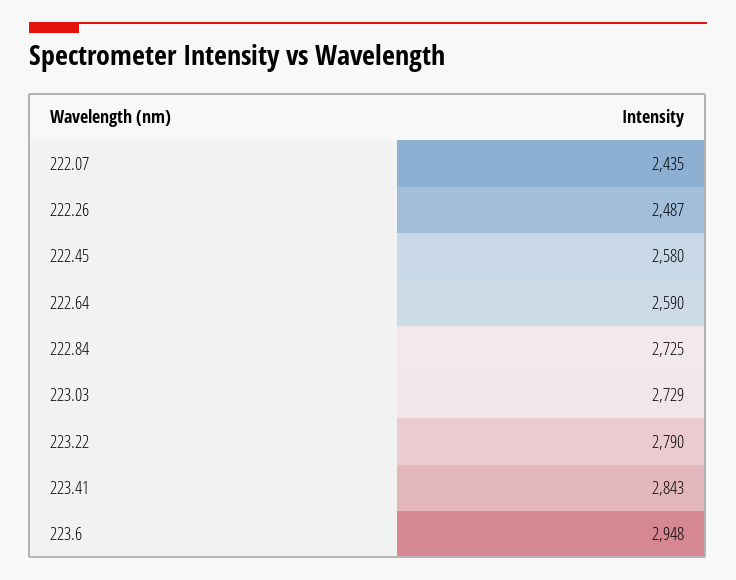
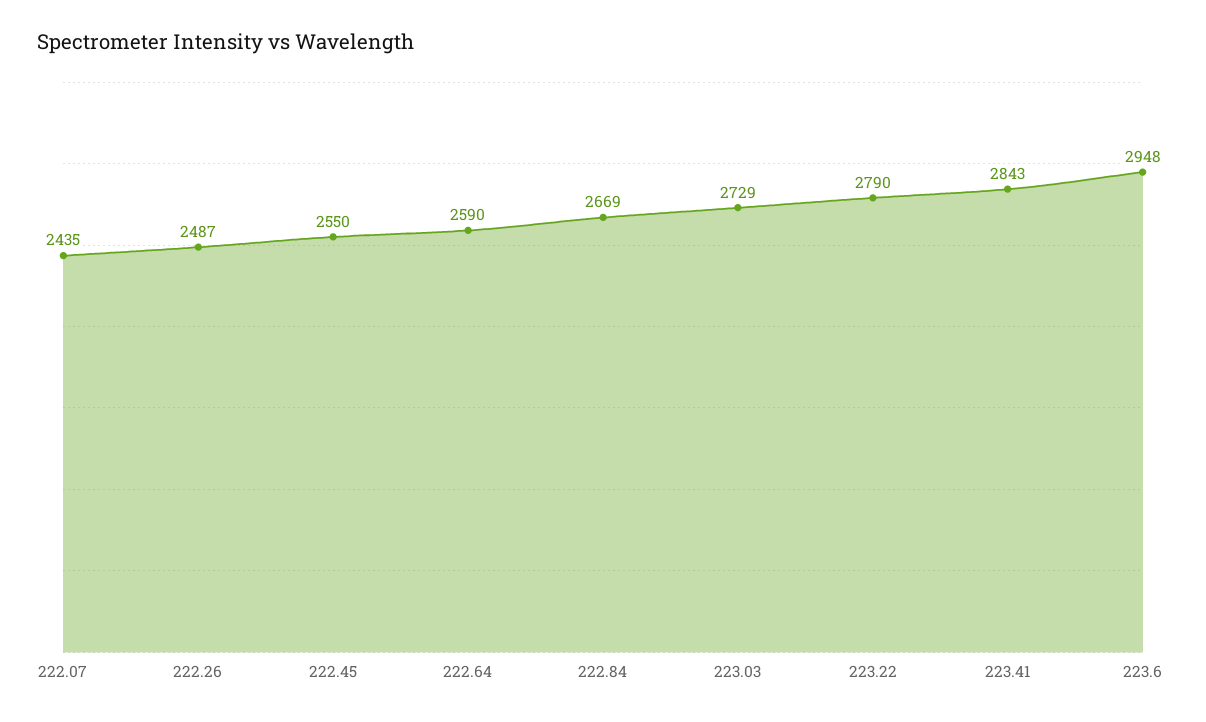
222.45: 2580 -> 2550
222.84: 2725 -> 2669

